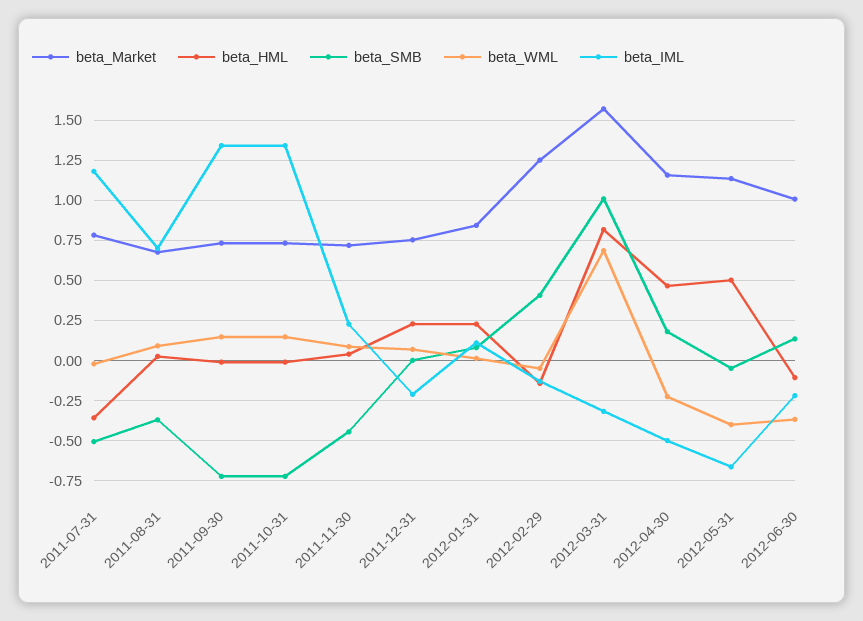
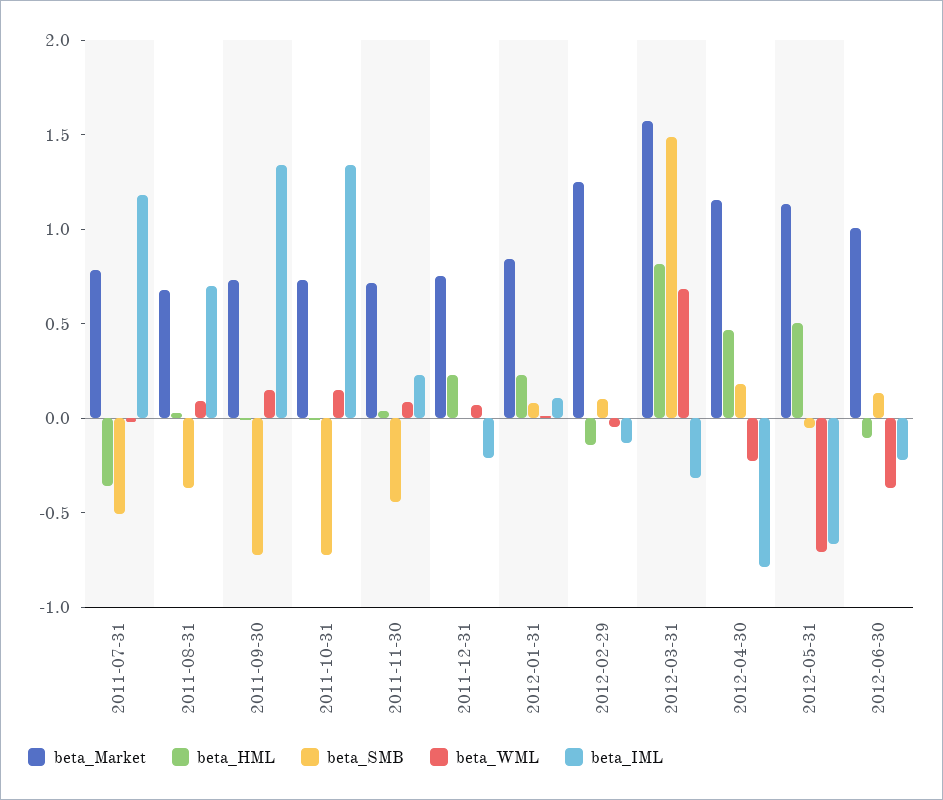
beta_SMB, 2012-02-29: 0.4 -> 0.1
beta_SMB, 2012-03-31: 1 -> 1.5
beta_IML, 2012-04-30: -0.5 -> -0.8
beta_WML, 2012-05-31: -0.4 -> -0.7

